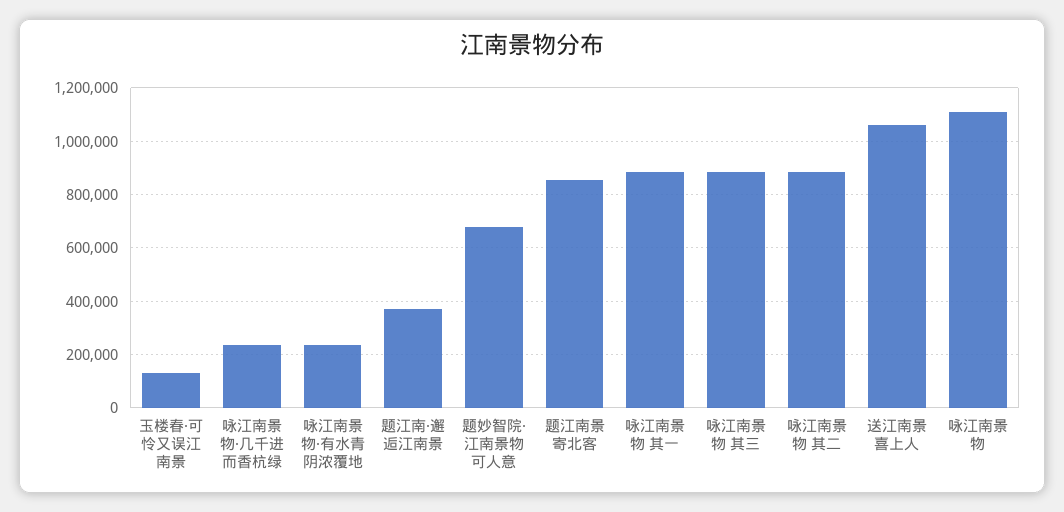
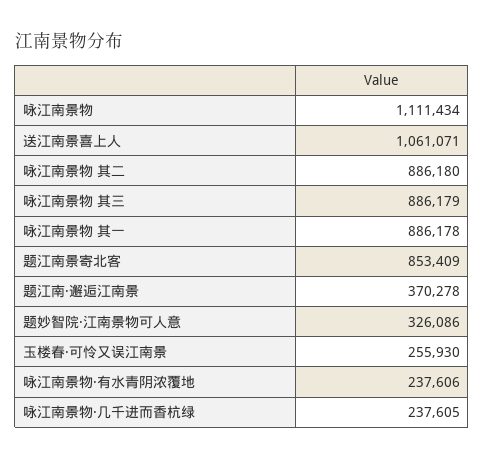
玉楼春·可怜又误江南景: 125000 -> 255930
题妙智院·江南景物可人意: 675000 -> 326086

